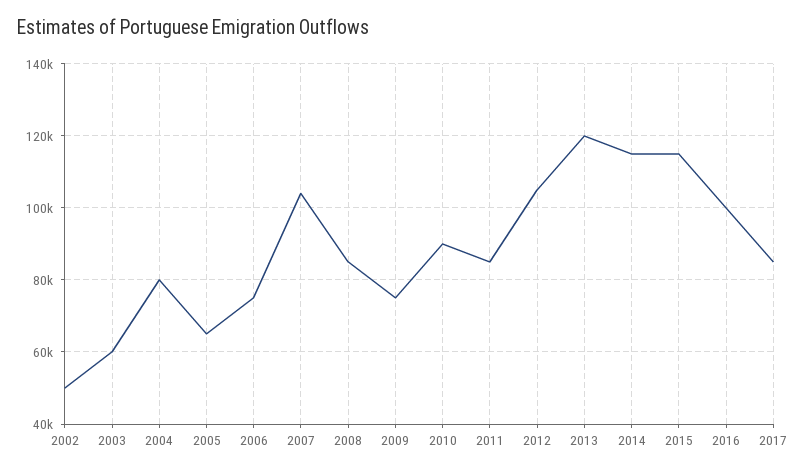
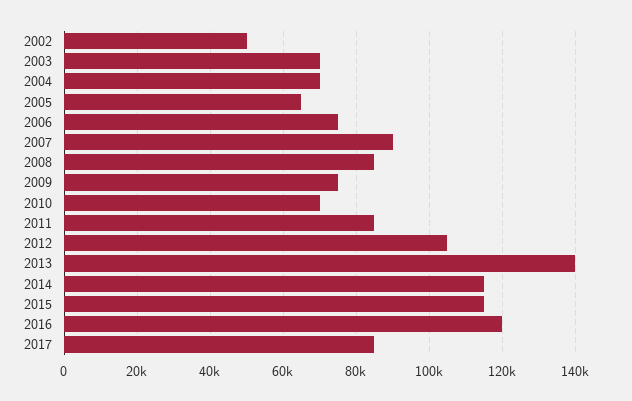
2003: 60000 -> 70000
2004: 80000 -> 70000
2007: 104000 -> 90000
2010: 90000 -> 70000
2013: 120000 -> 140000
2016: 100000 -> 120000

